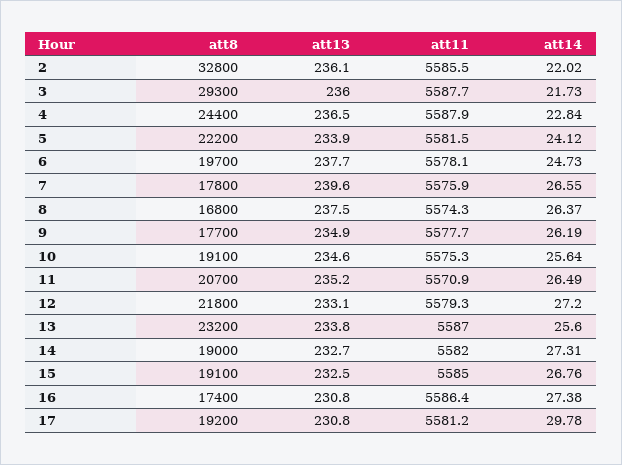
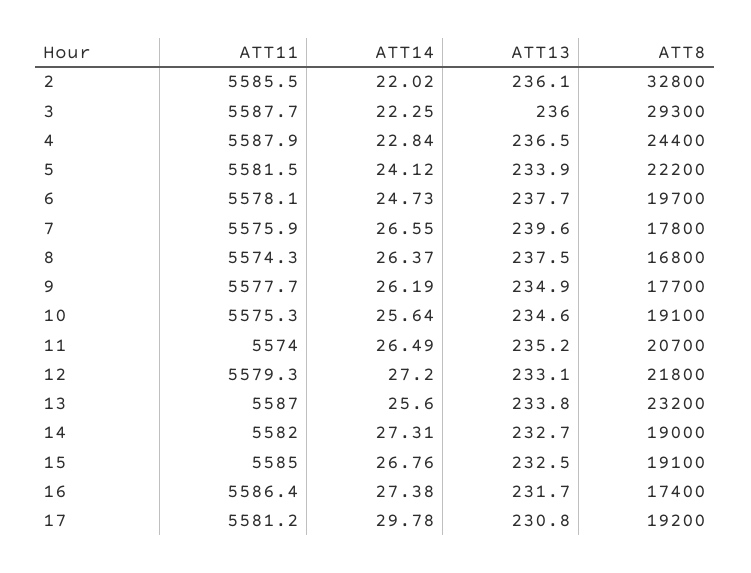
att14, 3: 21.73 -> 22.25
att11, 11: 5570.9 -> 5574
att13, 16: 230.8 -> 231.7

